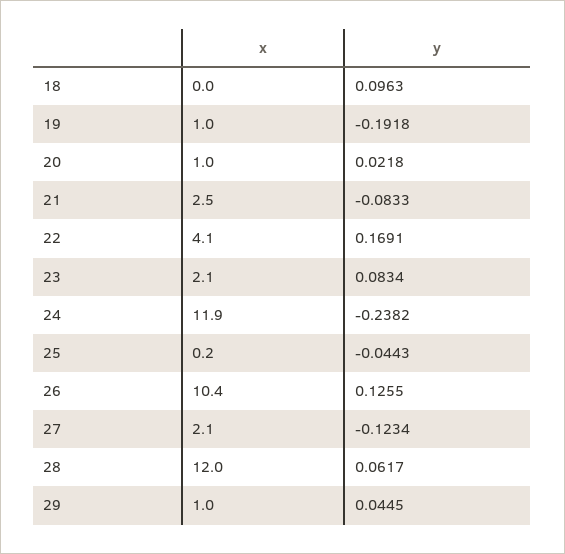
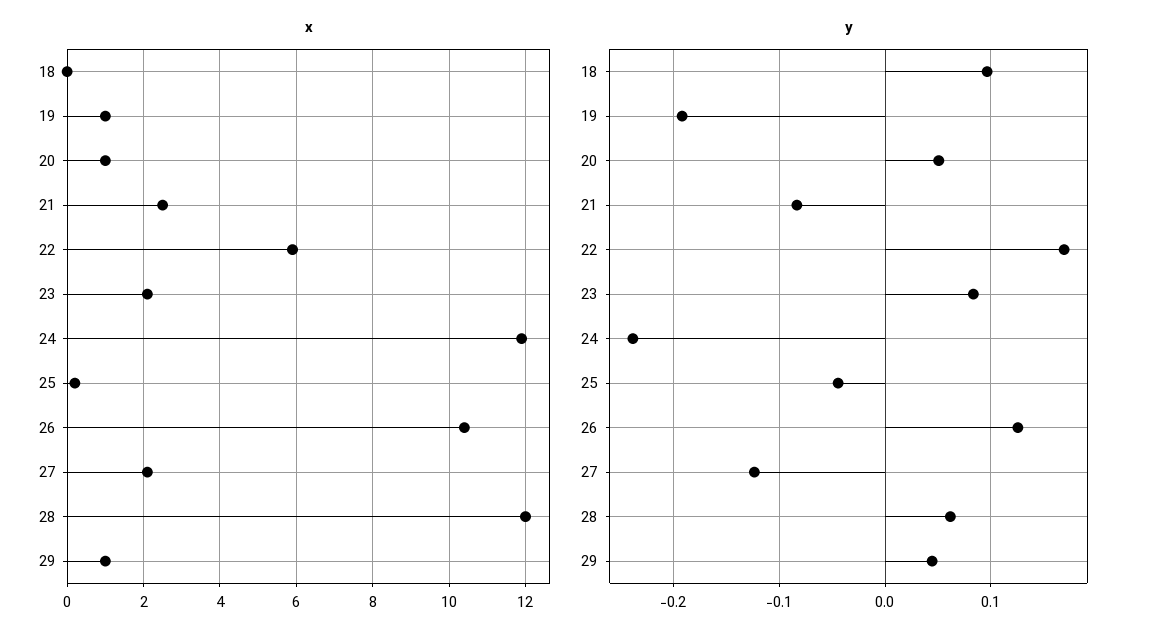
y, 20: 0.0218 -> 0.05
x, 22: 4.1 -> 6

